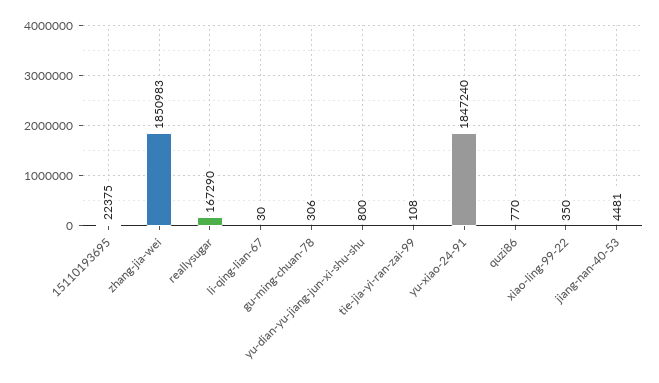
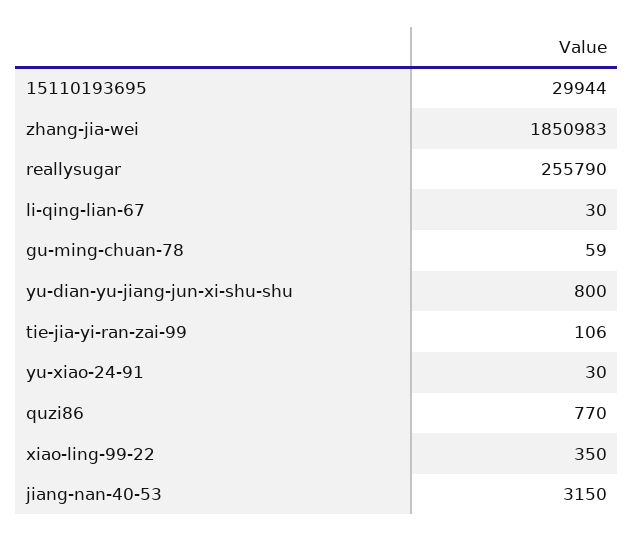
15110193695: 22375 -> 29944
reallysugar: 167290 -> 255790
gu-ming-chuan-78: 306 -> 59
tie-jia-yi-ran-zai-99: 108 -> 106
yu-xiao-24-91: 1847240 -> 30
jiang-nan-40-53: 4481 -> 3150

